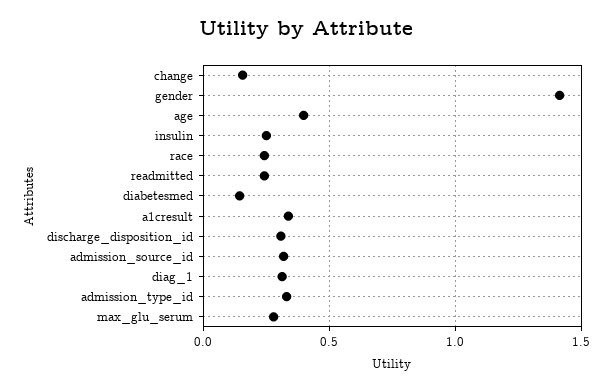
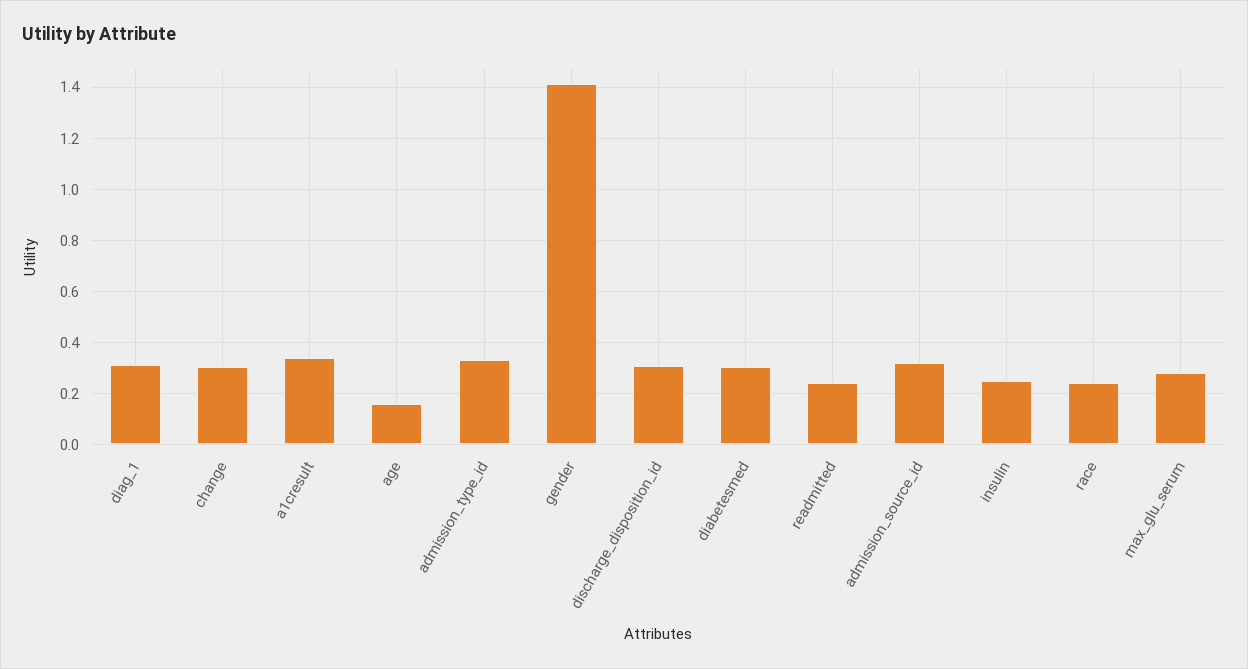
change: 0.15 -> 0.3
age: 0.4 -> 0.15
diabetesmed: 0.15 -> 0.3

